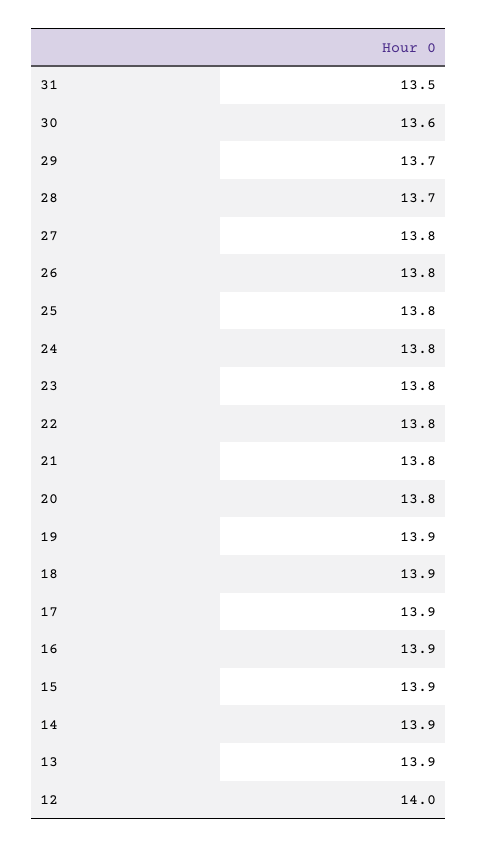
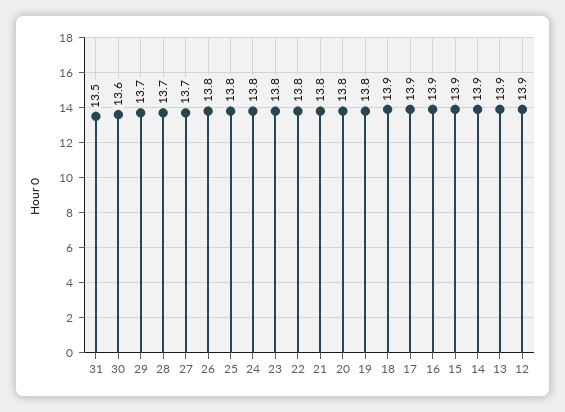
27: 13.8 -> 13.7
19: 13.9 -> 13.8
12: 14 -> 13.9

